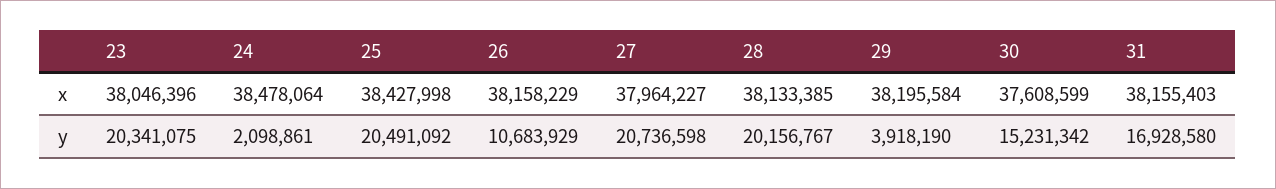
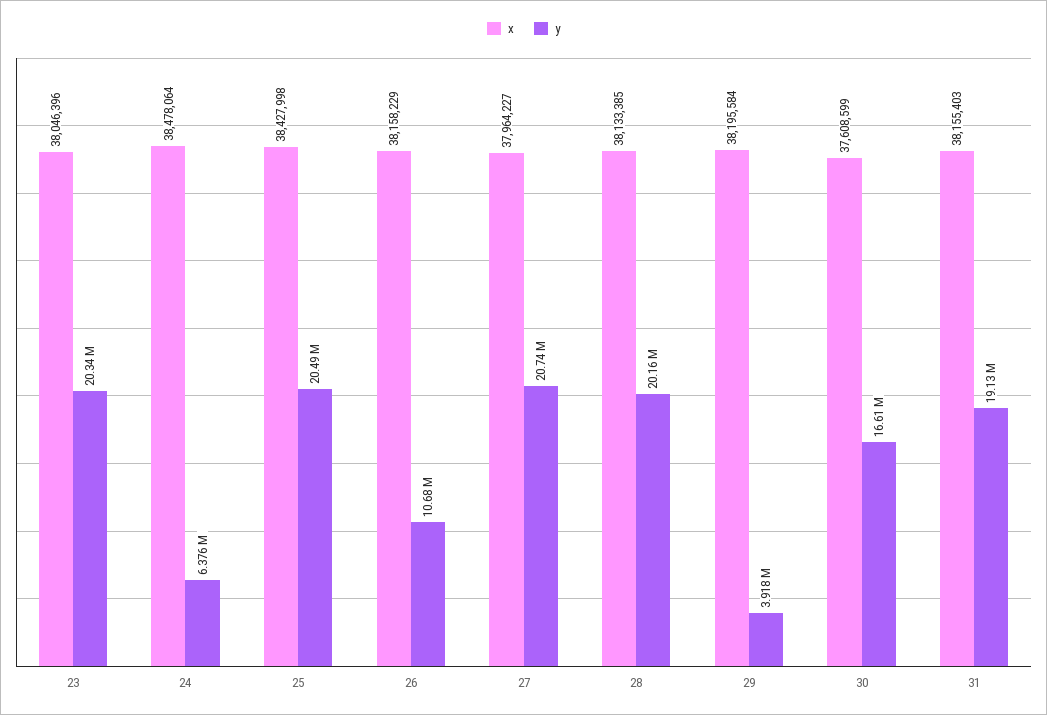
y, 24: 2098861 -> 6376000
y, 30: 15231342 -> 16610000
y, 31: 16928580 -> 19130000

